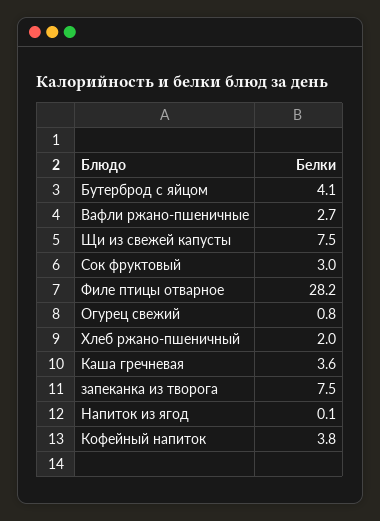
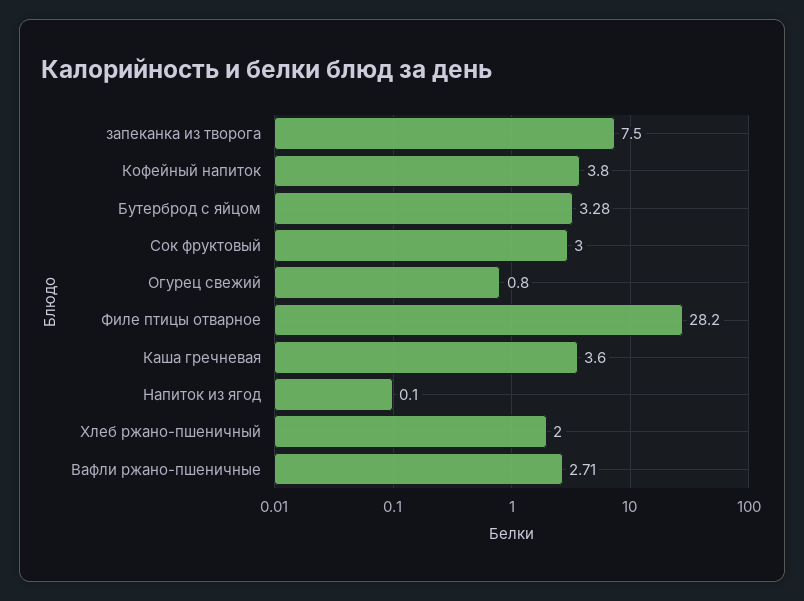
Бутерброд с яйцом: 4.1 -> 3.28
Щи из свежей капусты: 7.5 -> none

